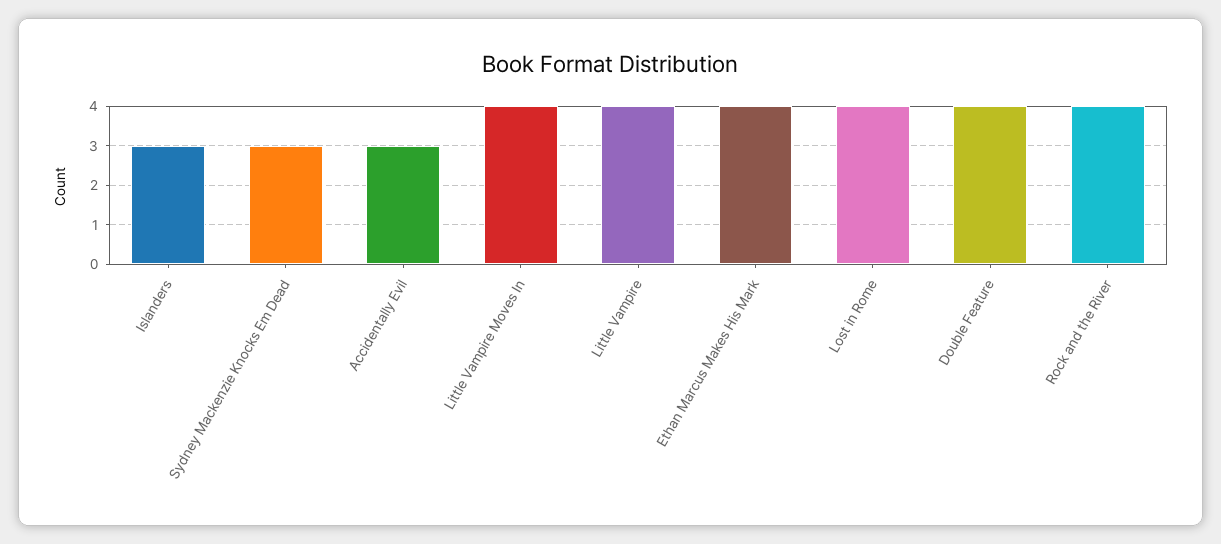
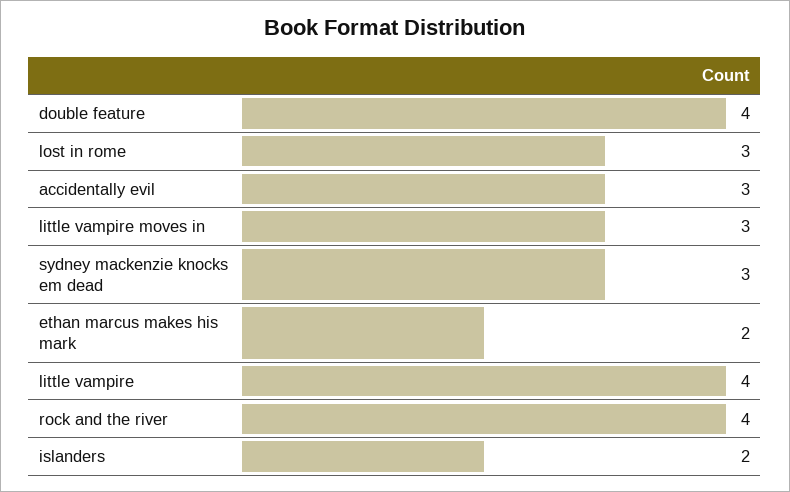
Islanders: 3 -> 2
Little Vampire Moves In: 4 -> 3
Ethan Marcus Makes His Mark: 4 -> 2
Lost in Rome: 4 -> 3

